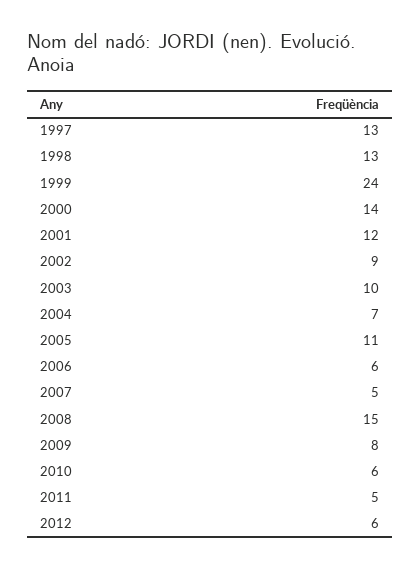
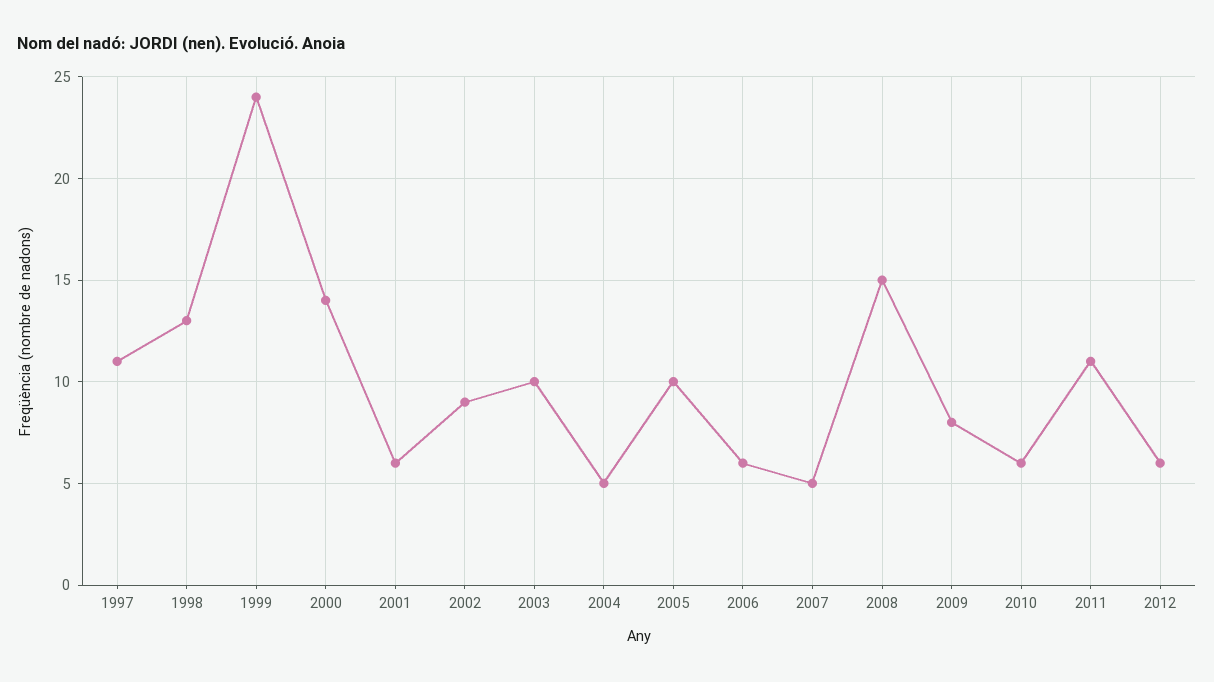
1997: 13 -> 11
2001: 12 -> 6
2004: 7 -> 5
2005: 11 -> 10
2011: 5 -> 11

